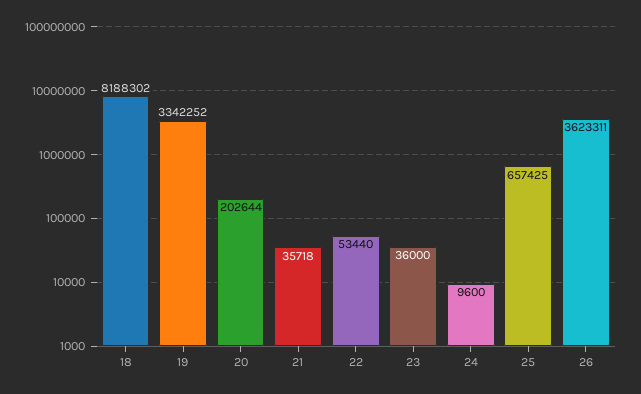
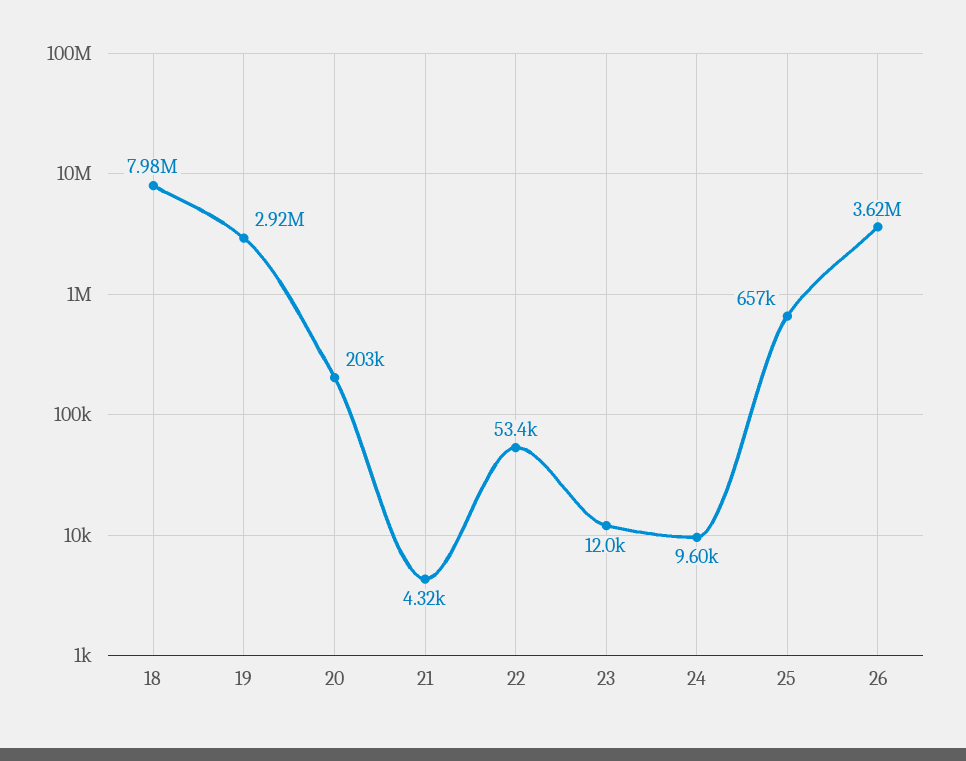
18: 8188302 -> 7980000
19: 3342252 -> 2920000
21: 35718 -> 4320
23: 36000 -> 12000

